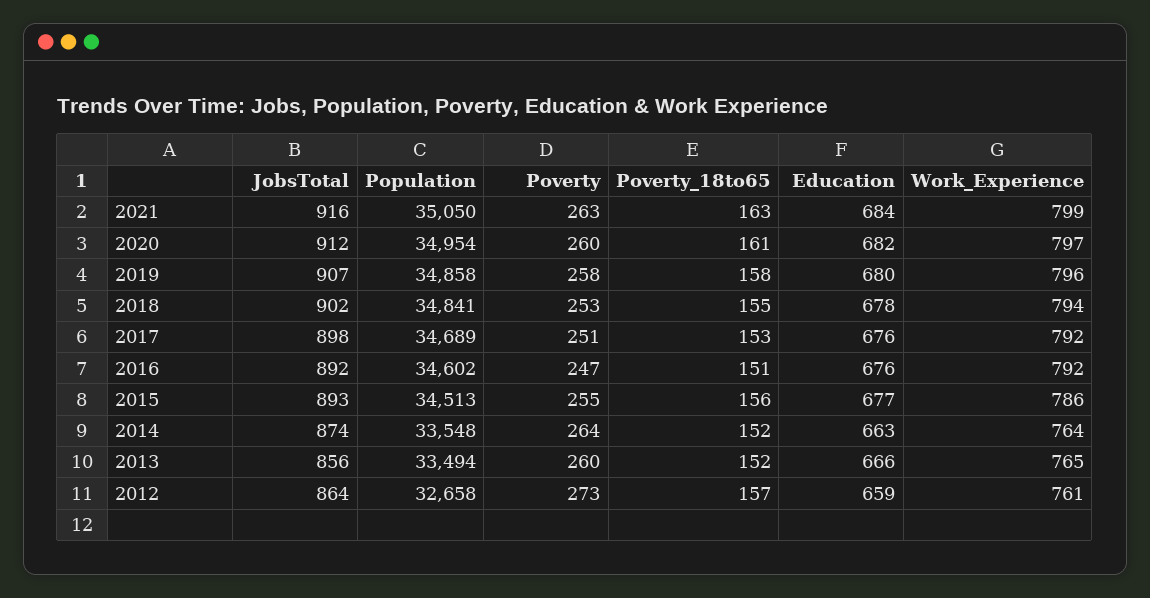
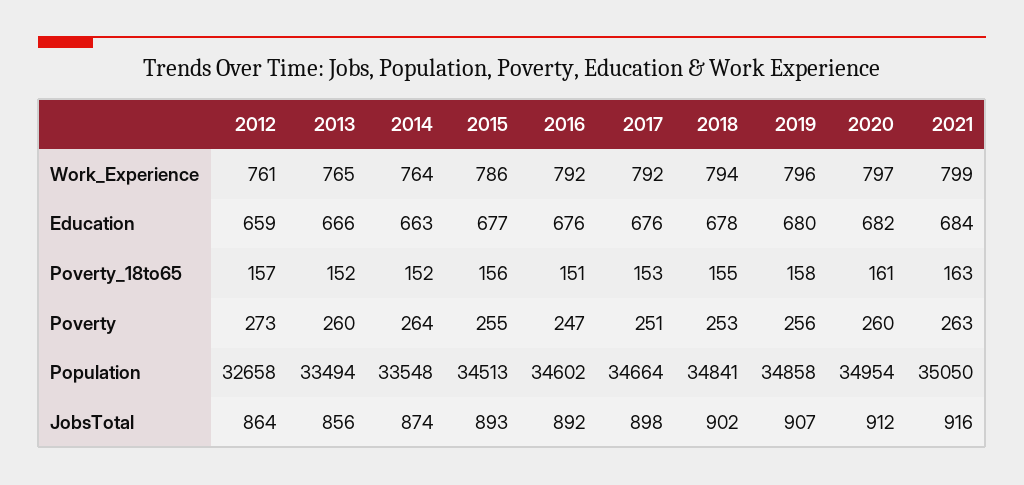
Poverty, 2019: 258 -> 256
Population, 2017: 34689 -> 34664

